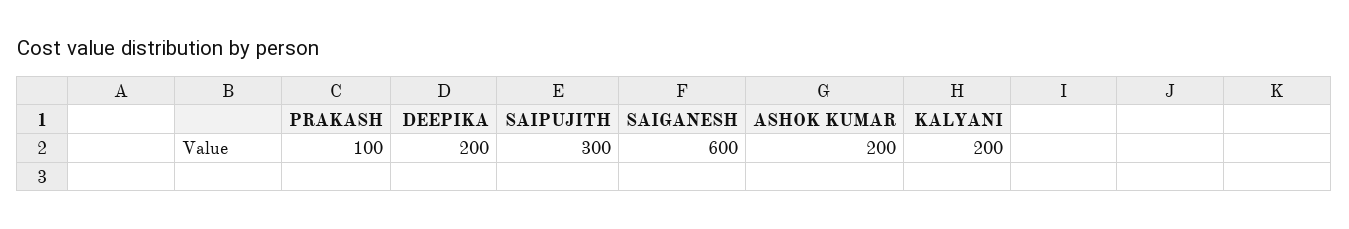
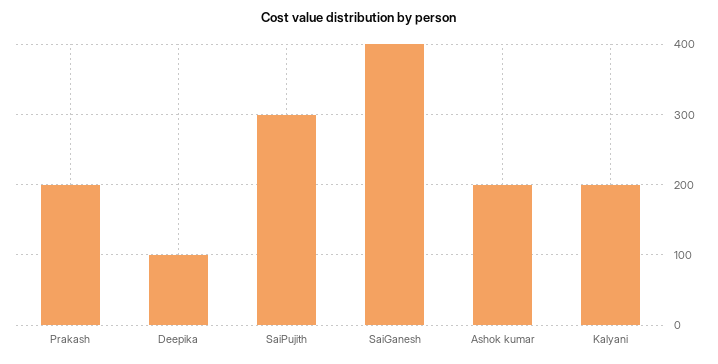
PRAKASH: 100 -> 200
DEEPIKA: 200 -> 100
SAIGANESH: 600 -> 400

